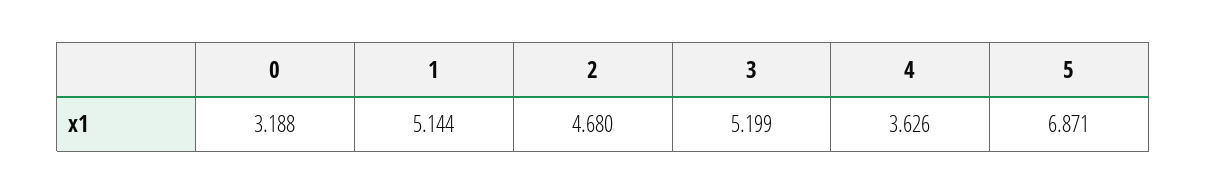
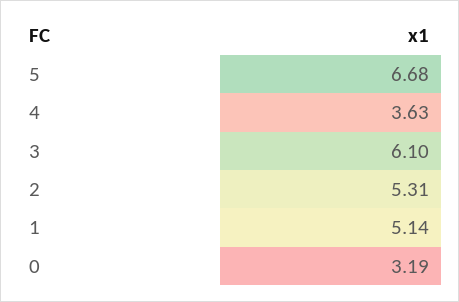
2: 4.68 -> 5.31
3: 5.199 -> 6.1
5: 6.871 -> 6.68

